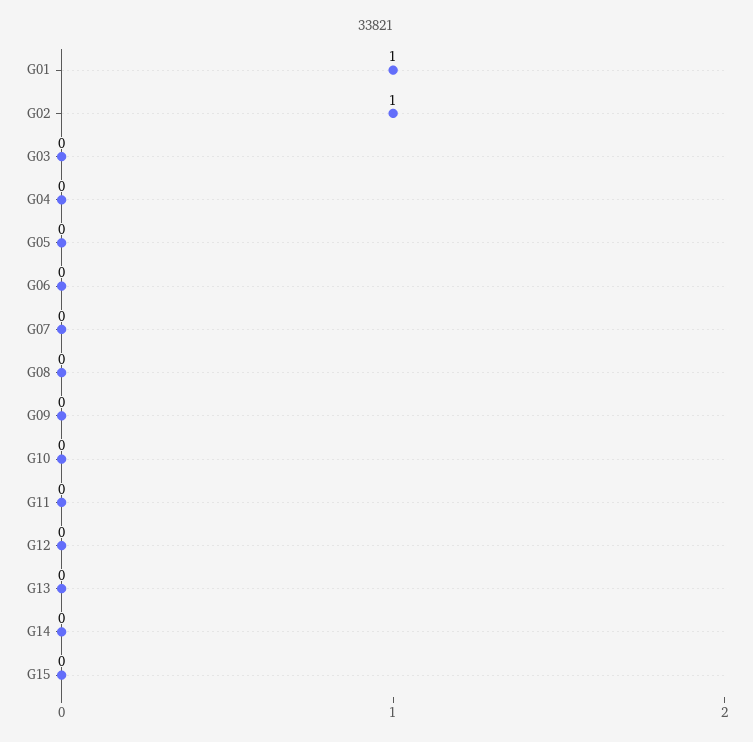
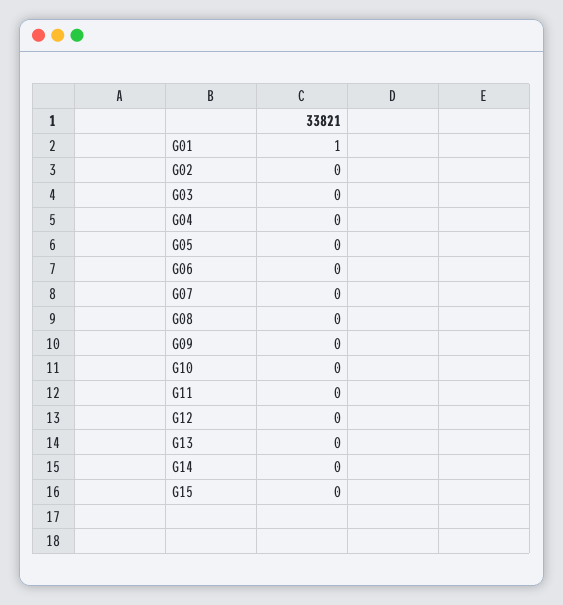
G02: 1 -> 0

